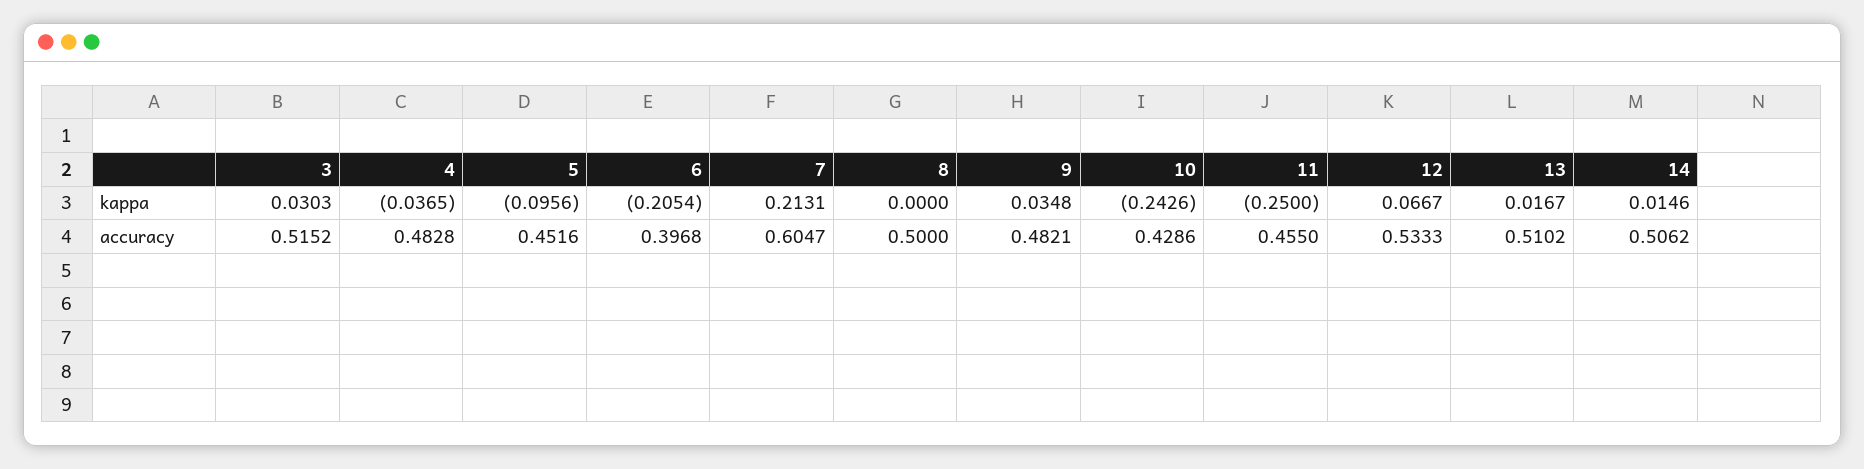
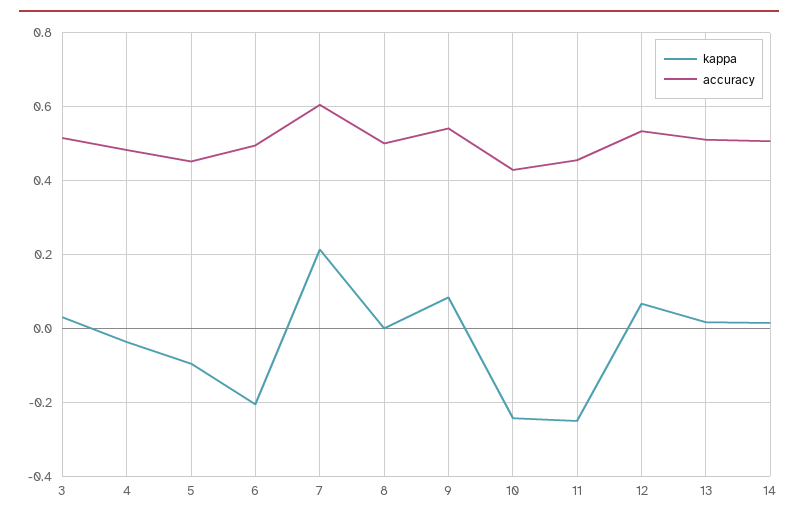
kappa, 9: 0.0348 -> 0.08
accuracy, 6: 0.3968 -> 0.5
accuracy, 9: 0.4821 -> 0.54

